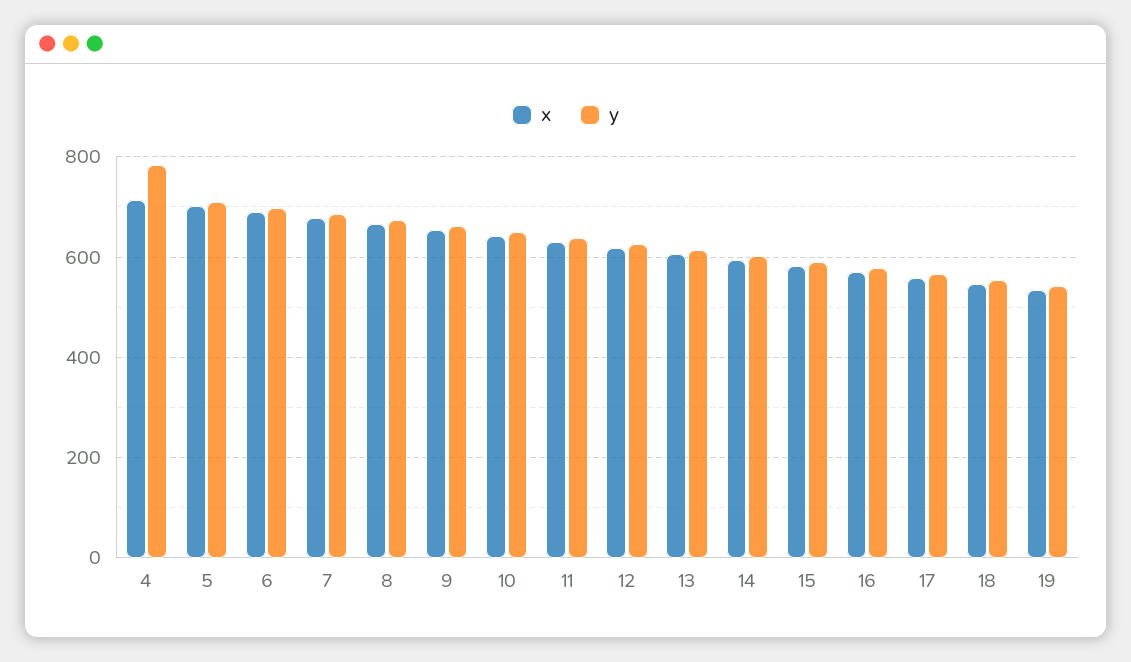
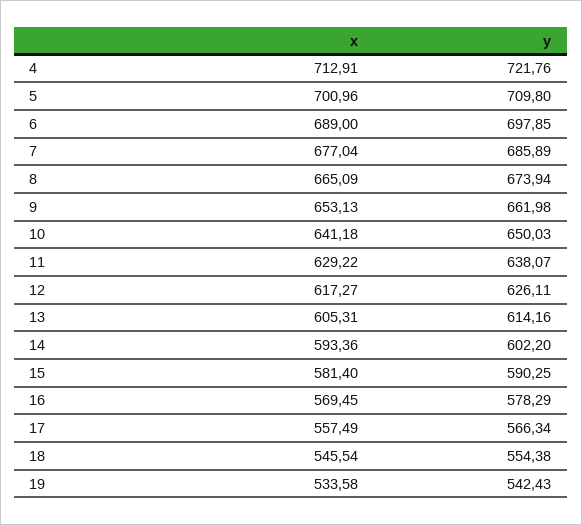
y, 4: 780 -> 721.76

